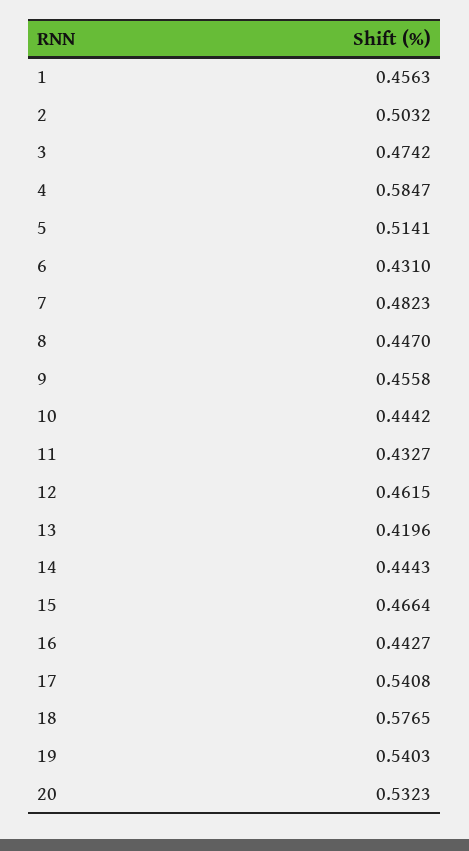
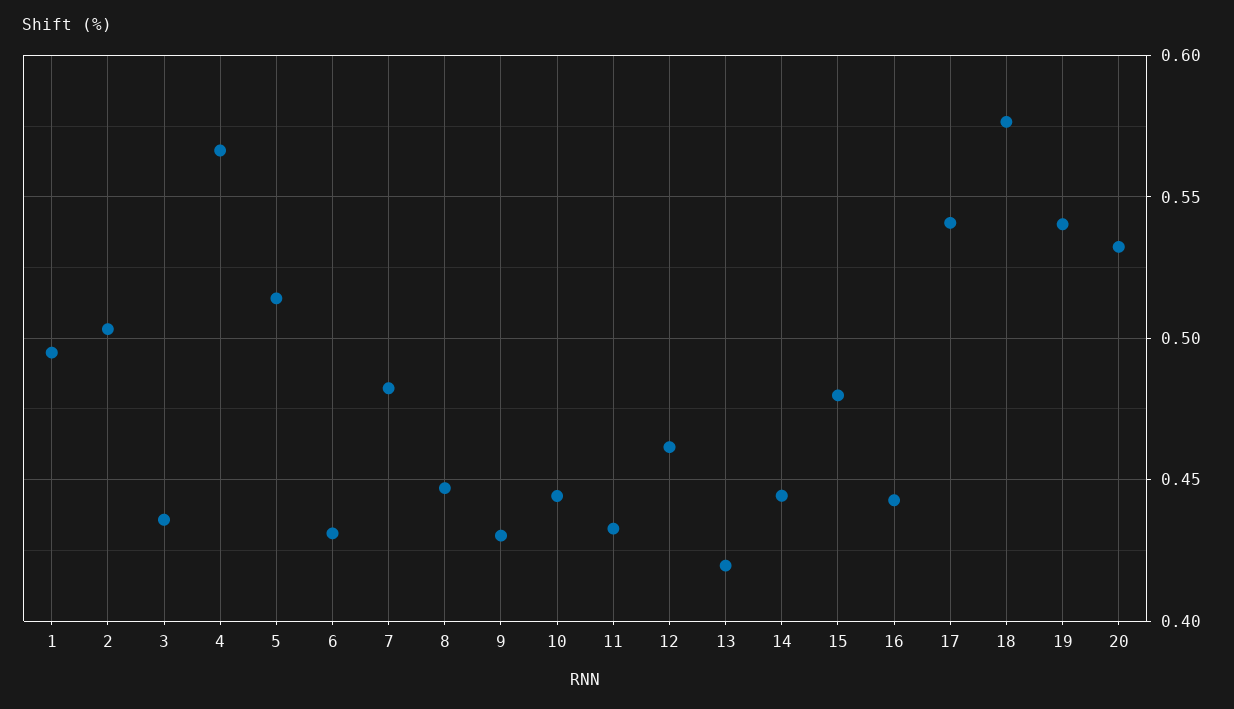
1: 0.4563 -> 0.495
3: 0.4742 -> 0.435
4: 0.5847 -> 0.565
9: 0.4558 -> 0.43
15: 0.4664 -> 0.48

